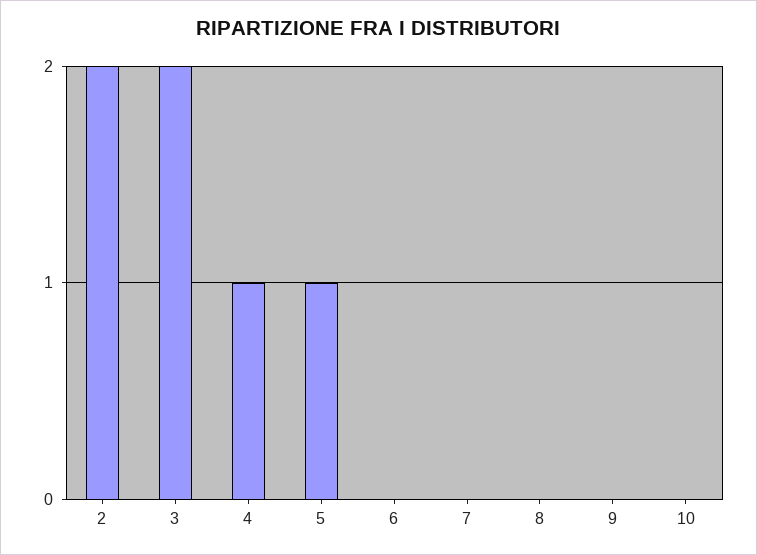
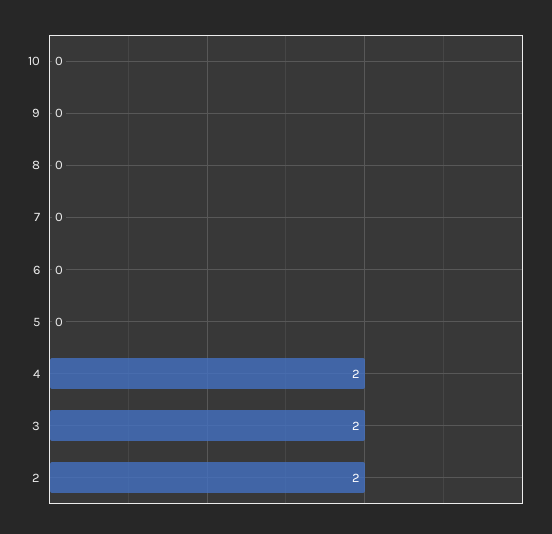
4: 1 -> 2
5: 1 -> 0

